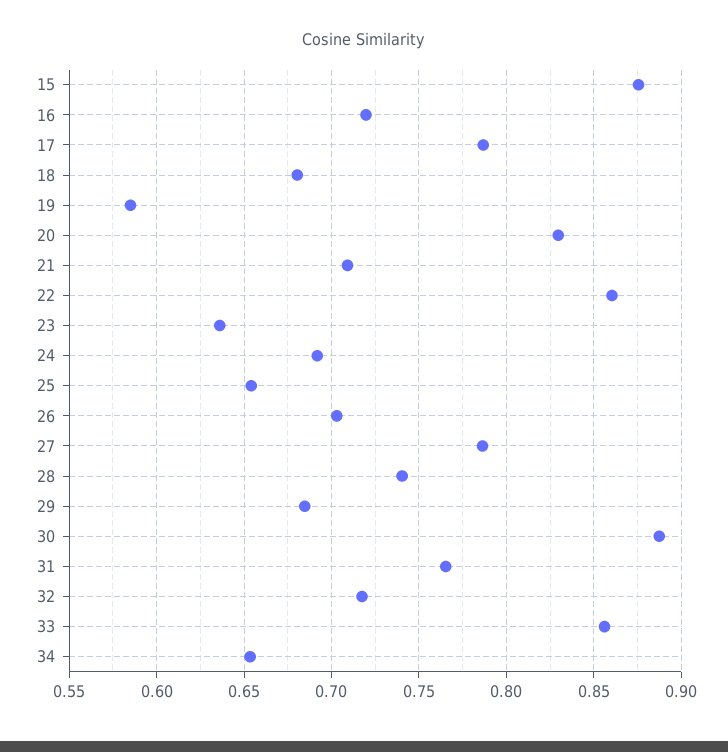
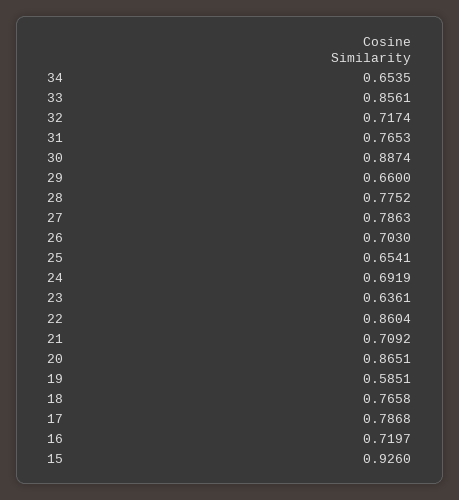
15: 0.875 -> 0.926
18: 0.68 -> 0.7658
20: 0.83 -> 0.8651
28: 0.74 -> 0.7752
29: 0.685 -> 0.66

